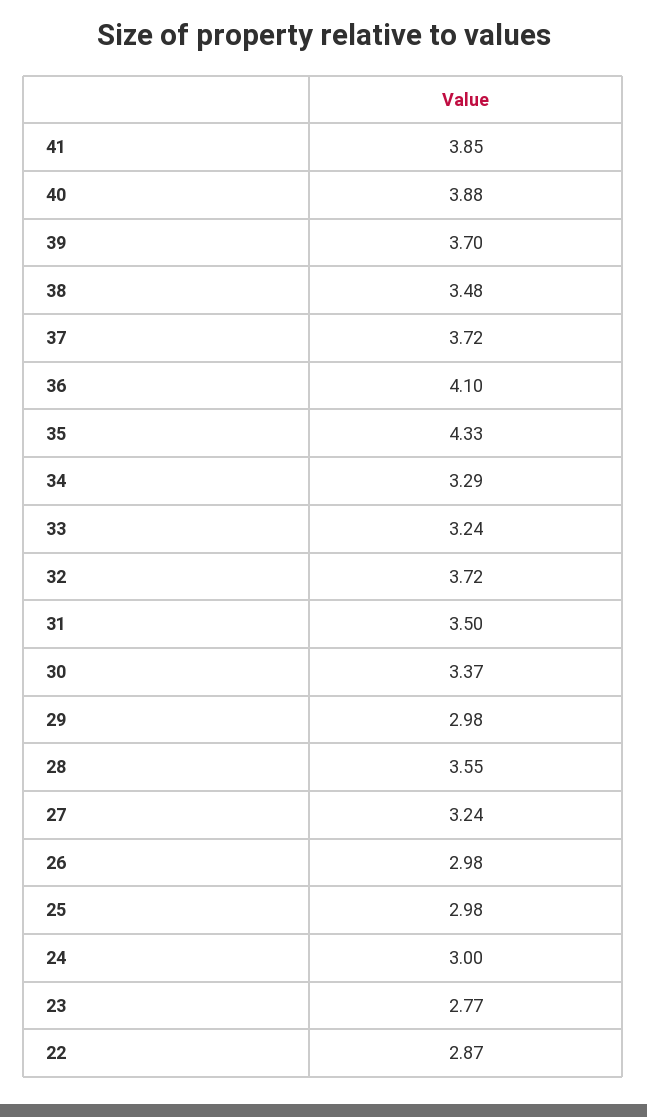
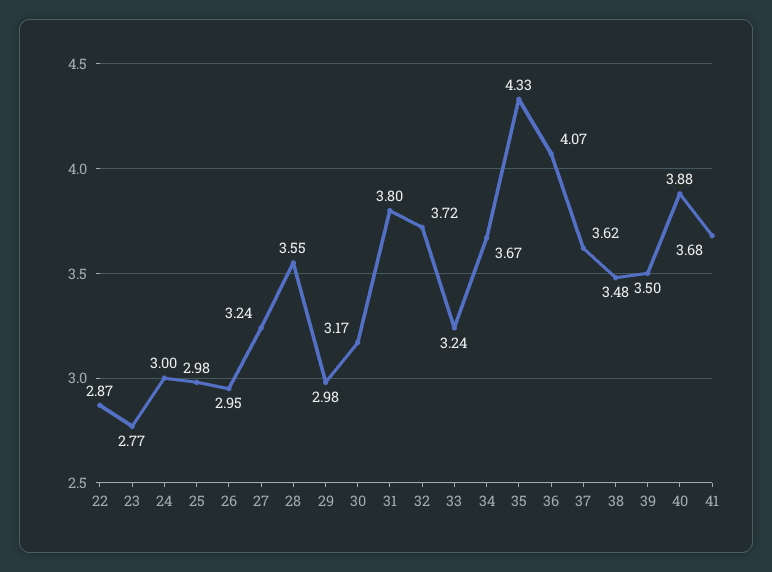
41: 3.85 -> 3.68
39: 3.7 -> 3.5
37: 3.72 -> 3.62
36: 4.1 -> 4.07
34: 3.29 -> 3.67
31: 3.5 -> 3.8
30: 3.37 -> 3.17
26: 2.98 -> 2.95

